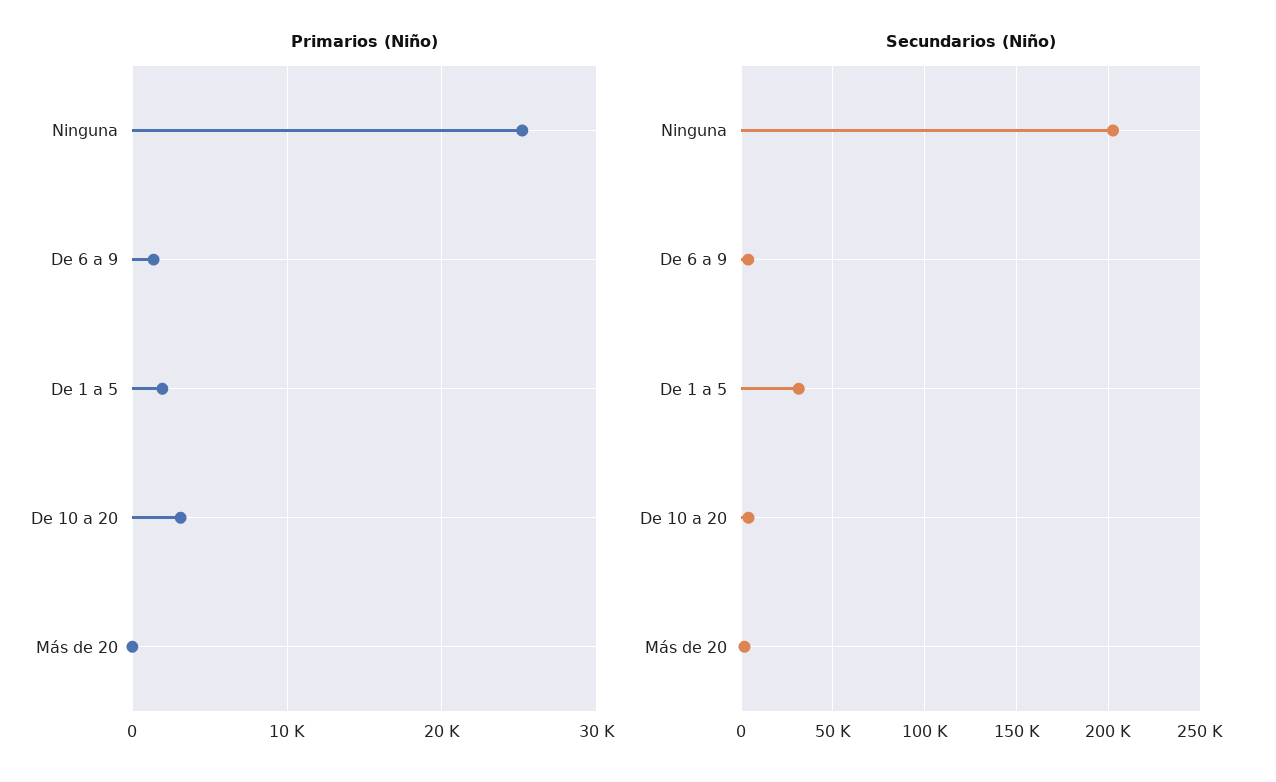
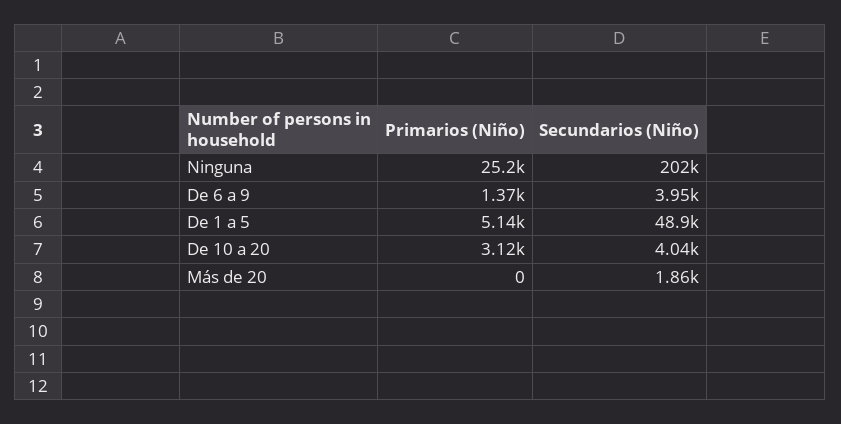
Primarios (Niño), De 1 a 5: 2000 -> 5140
Secundarios (Niño), De 1 a 5: 30000 -> 48900

